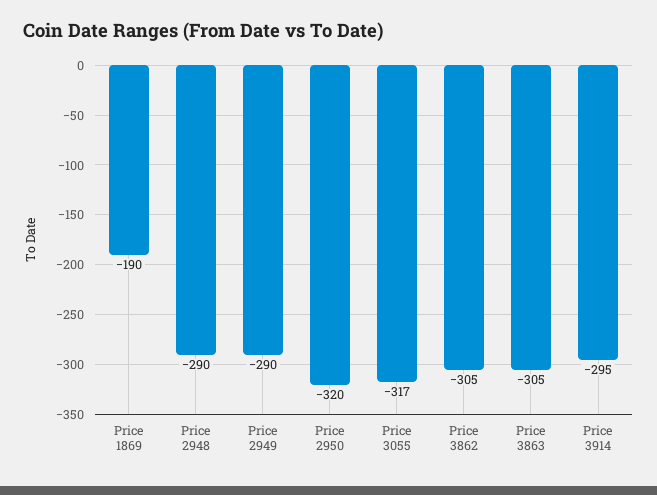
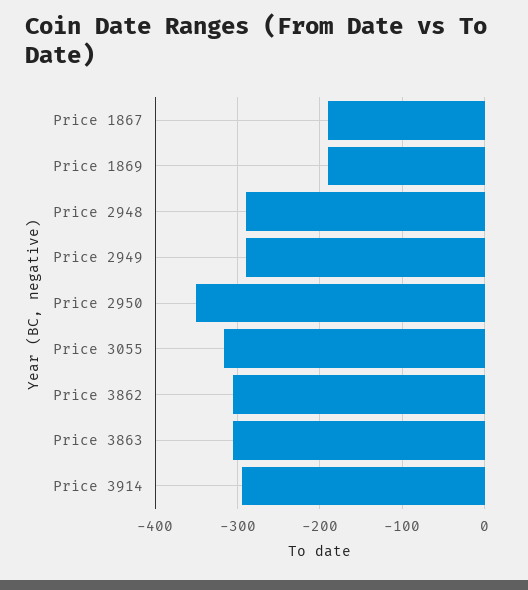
Price 2950: -320 -> -350
Price 1867: none -> -190

